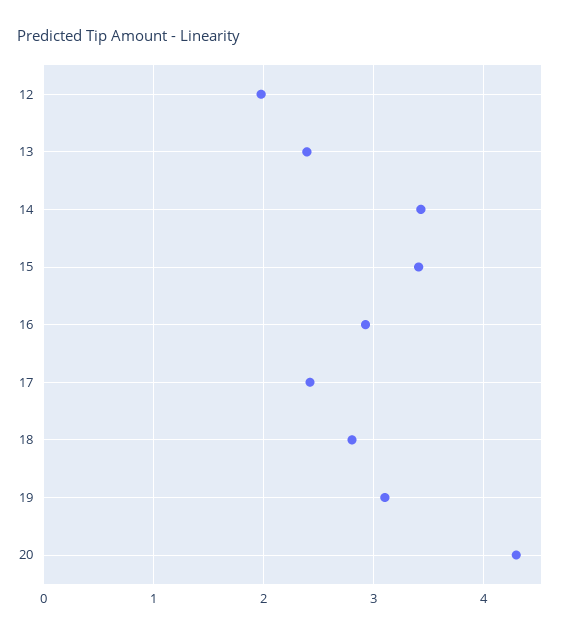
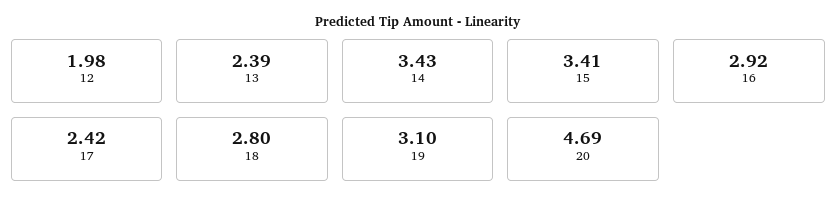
20: 4.3 -> 4.69

